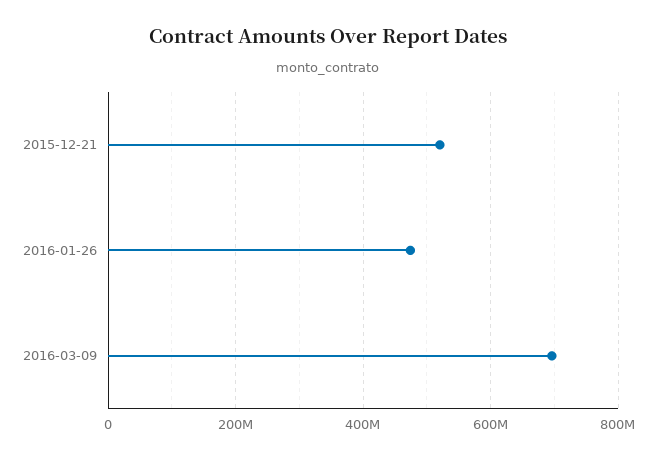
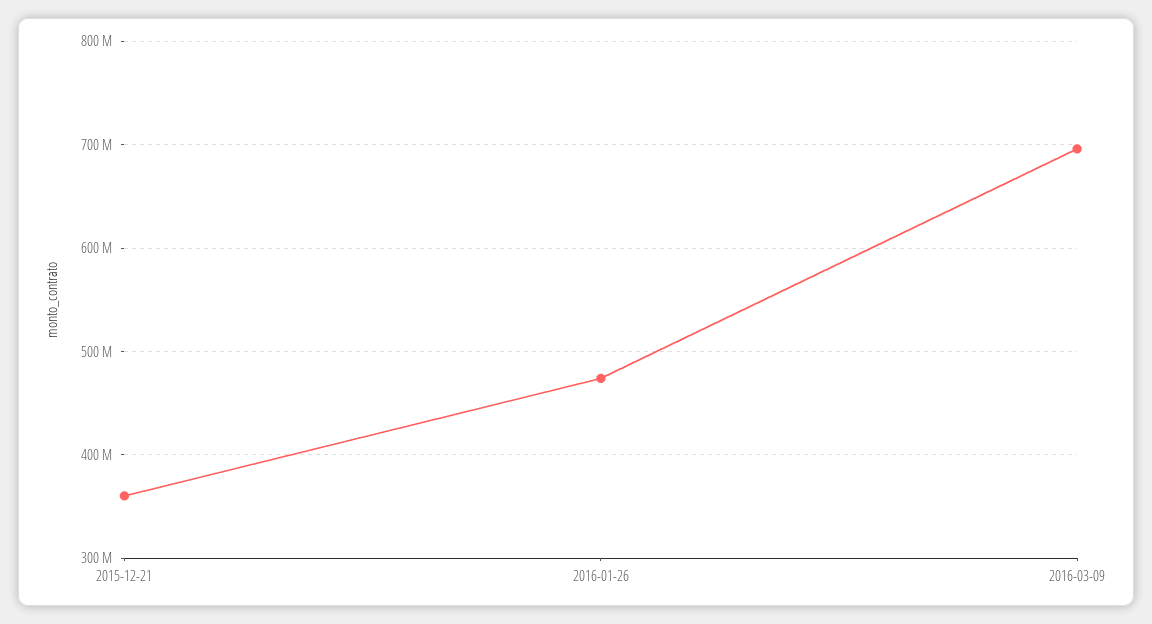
2015-12-21: 520000000 -> 360000000

